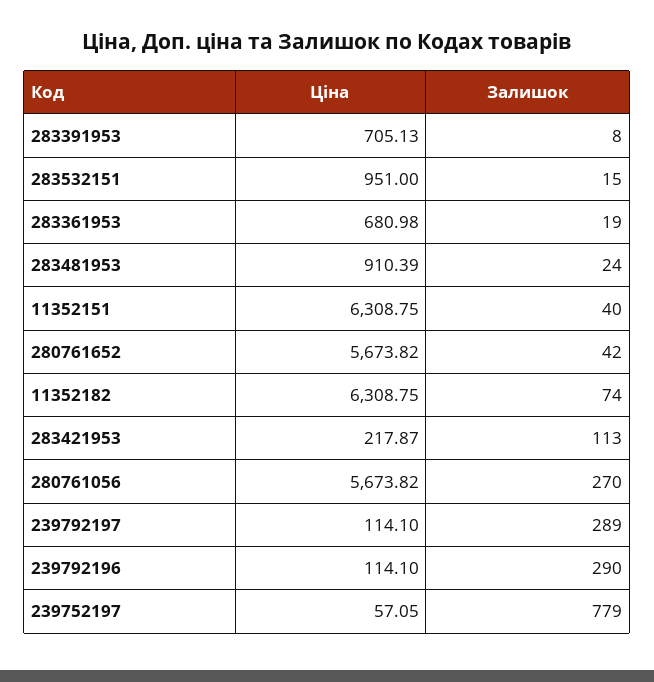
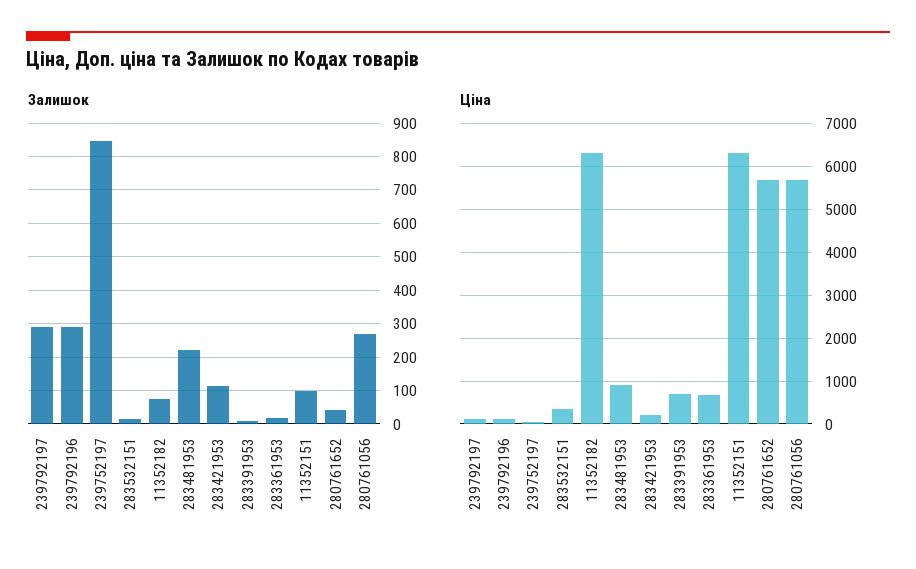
Ціна, 283532151: 951 -> 400
Залишок, 283481953: 24 -> 220
Залишок, 11352151: 40 -> 100
Залишок, 239752197: 779 -> 840

